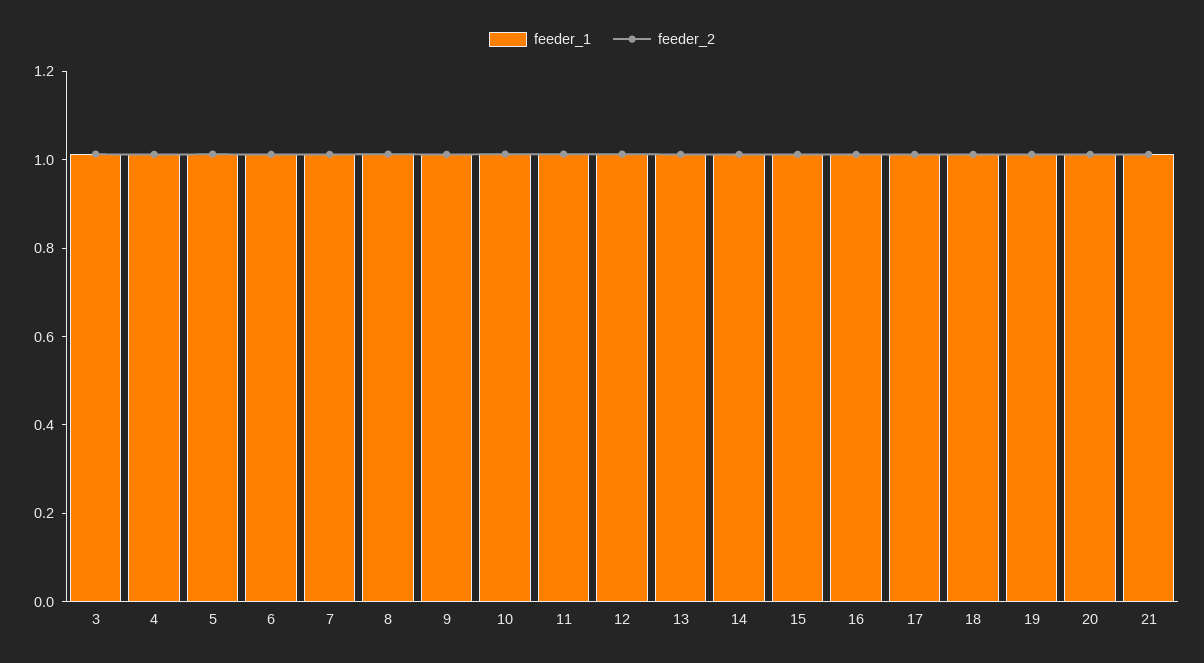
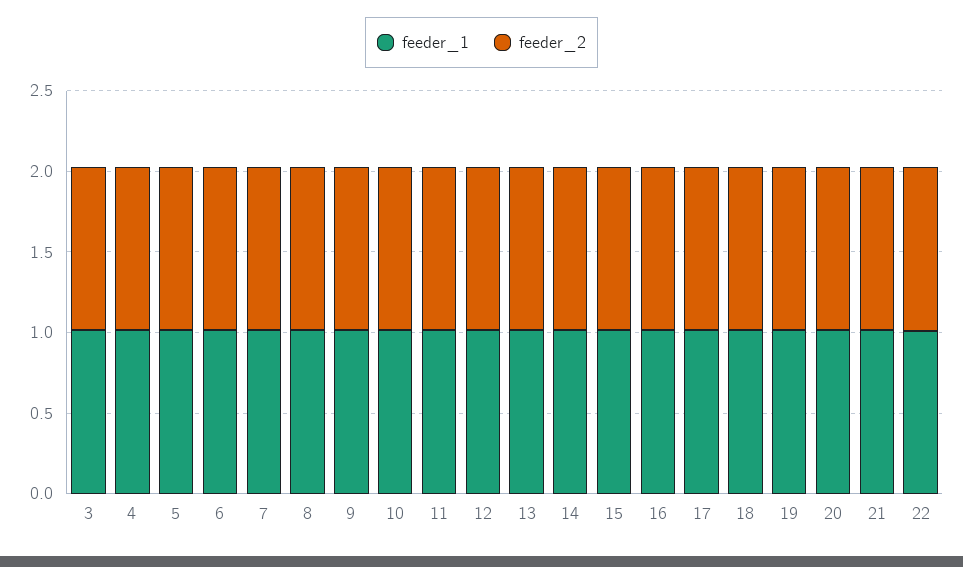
feeder_1, 22: none -> 1
feeder_2, 22: none -> 1

